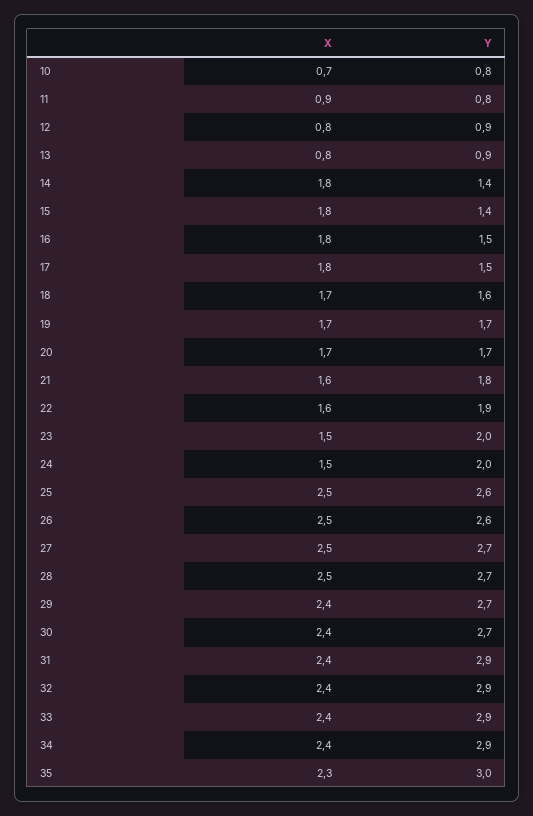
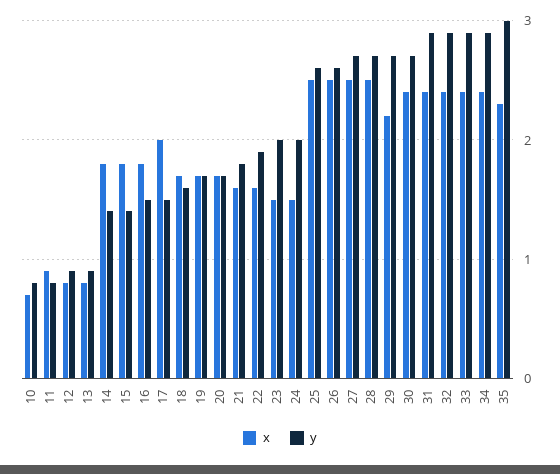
X, 17: 1.8 -> 2
X, 29: 2.4 -> 2.2

